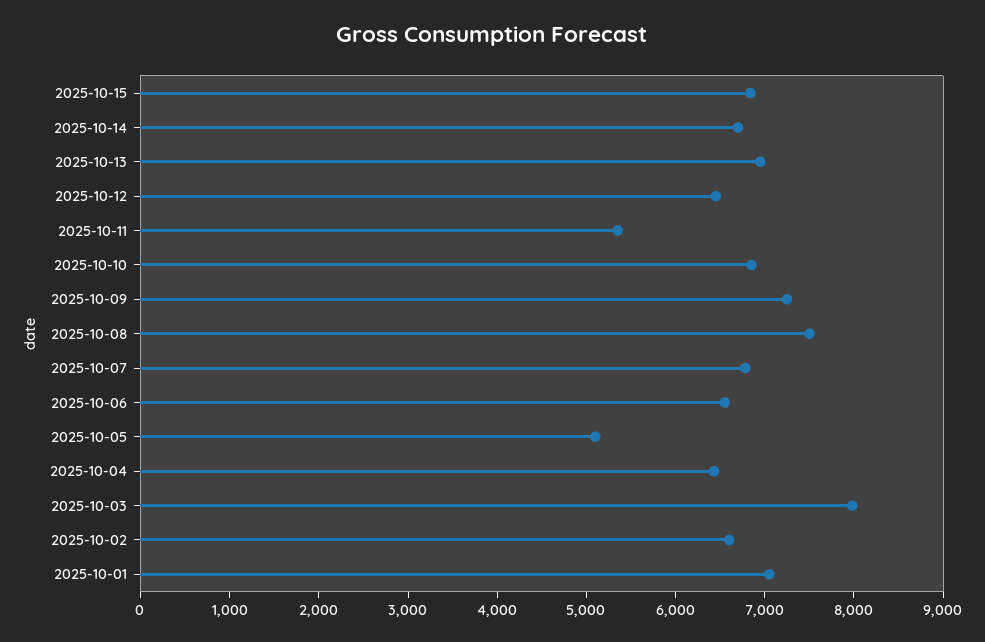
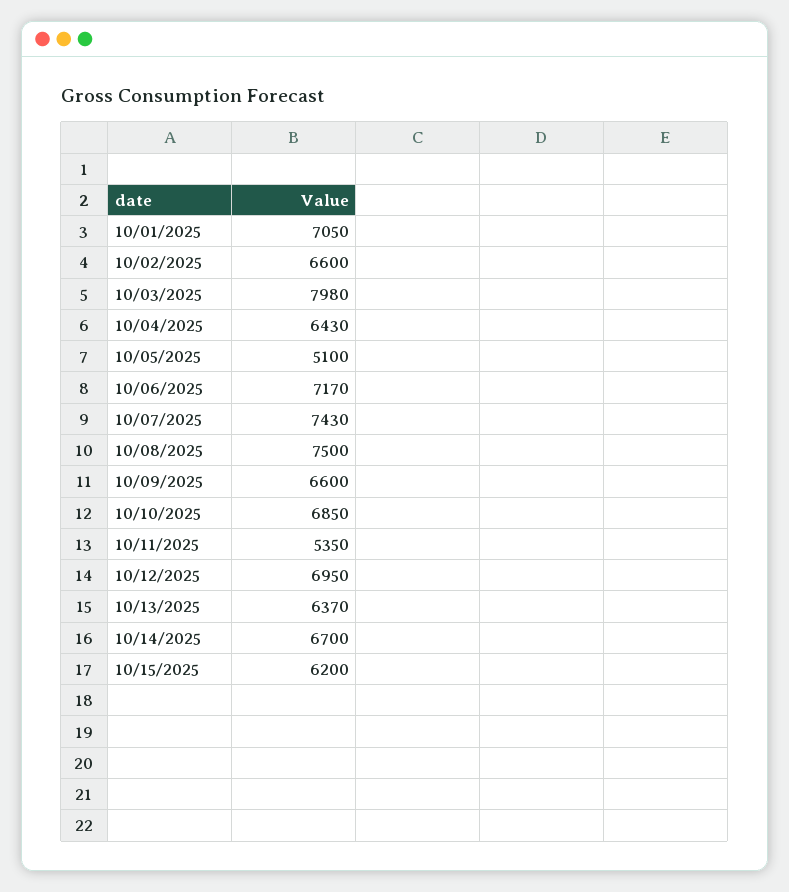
2025-10-15: 6800 -> 6200
2025-10-13: 7000 -> 6370
2025-10-12: 6400 -> 6950
2025-10-09: 7200 -> 6600
2025-10-07: 6800 -> 7430
2025-10-06: 6600 -> 7170

